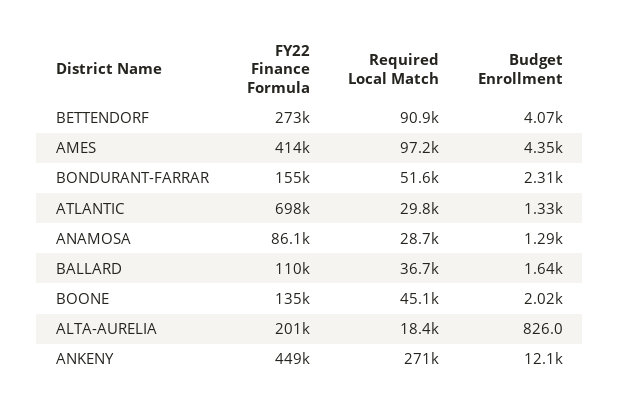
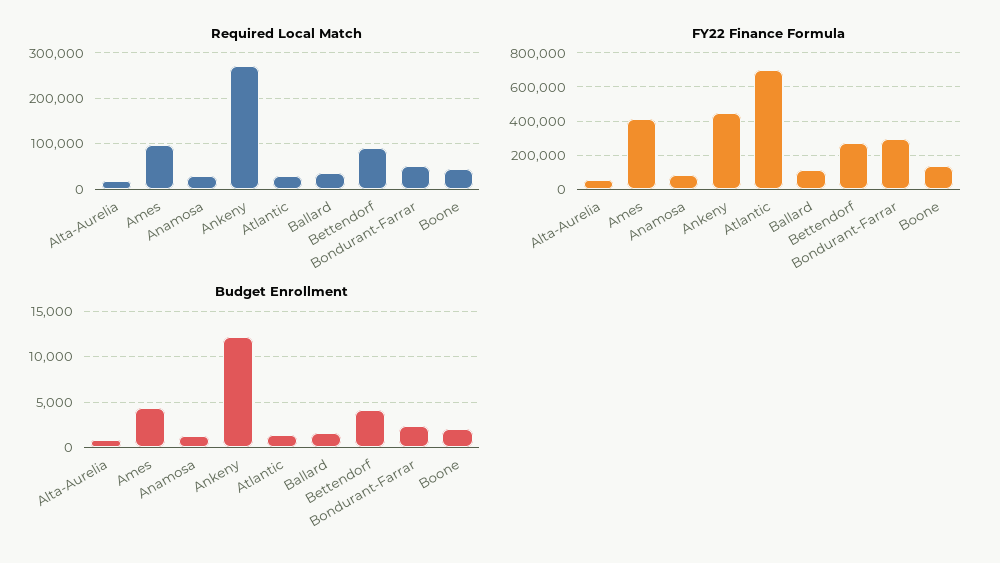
FY22 Finance Formula, BONDURANT-FARRAR: 155000 -> 300000
FY22 Finance Formula, ALTA-AURELIA: 201000 -> 50000

